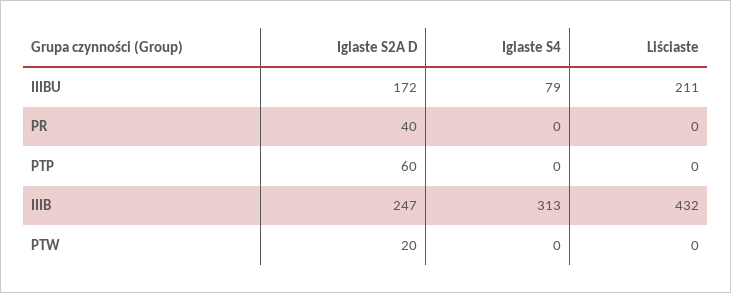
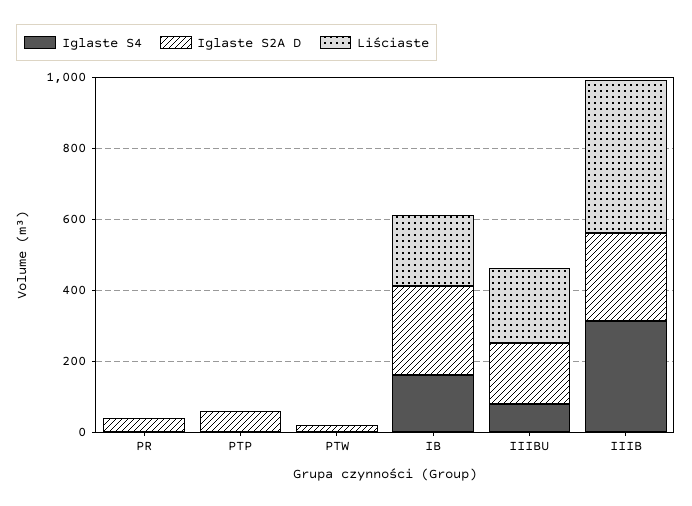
Iglaste S4, IB: none -> 150
Iglaste S2A D, IB: none -> 250
Liściaste, IB: none -> 200

